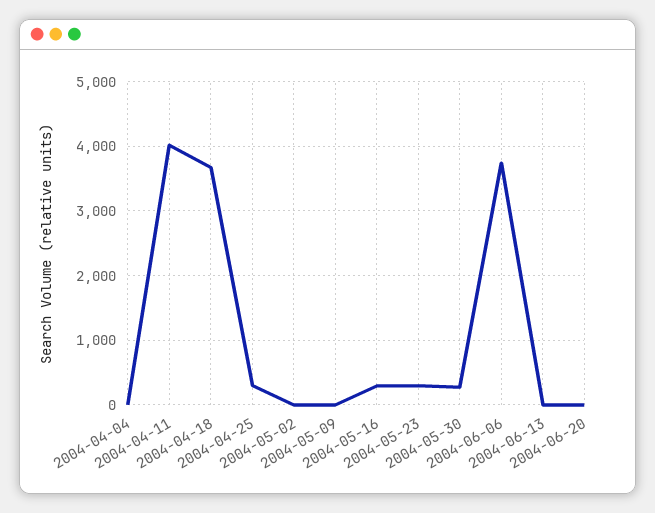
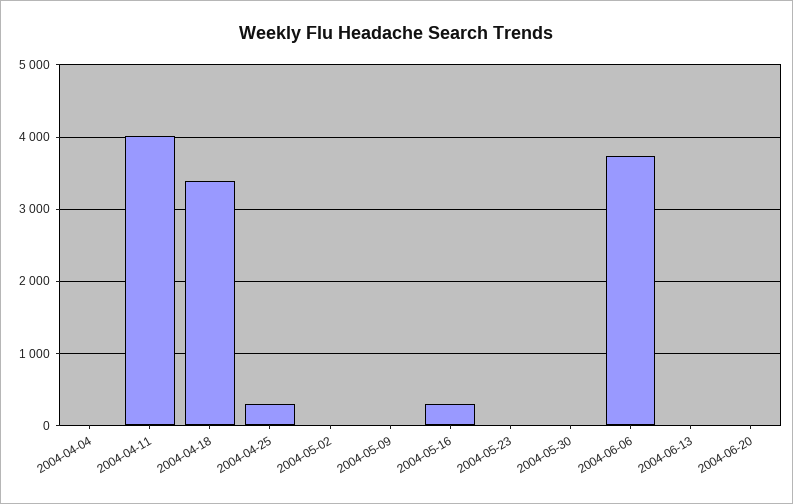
2004-04-18: 3700 -> 3400
2004-05-23: 300 -> 0
2004-05-30: 300 -> 0

